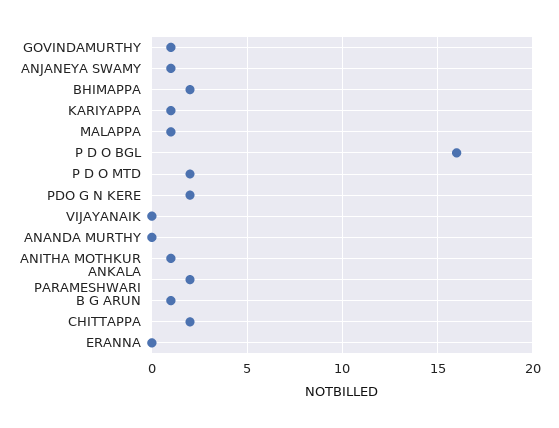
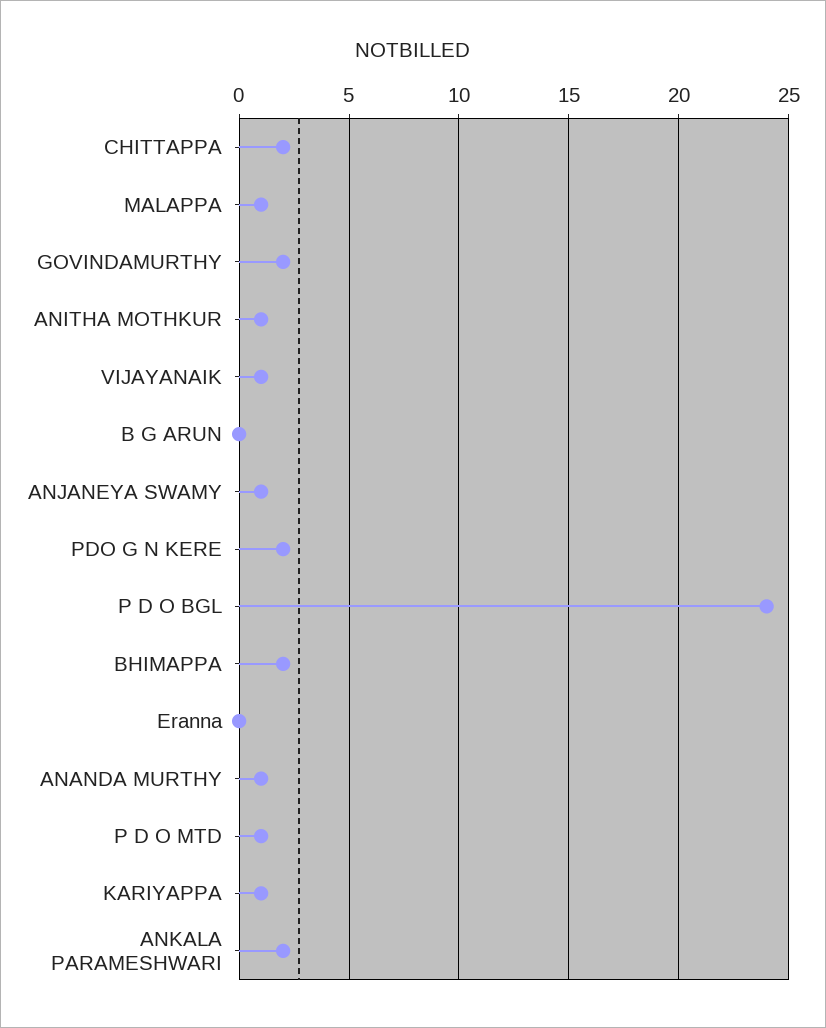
GOVINDAMURTHY: 1 -> 2
P D O BGL: 16 -> 24
P D O MTD: 2 -> 1
VIJAYANAIK: 0 -> 1
ANANDA MURTHY: 0 -> 1
B G ARUN: 1 -> 0

